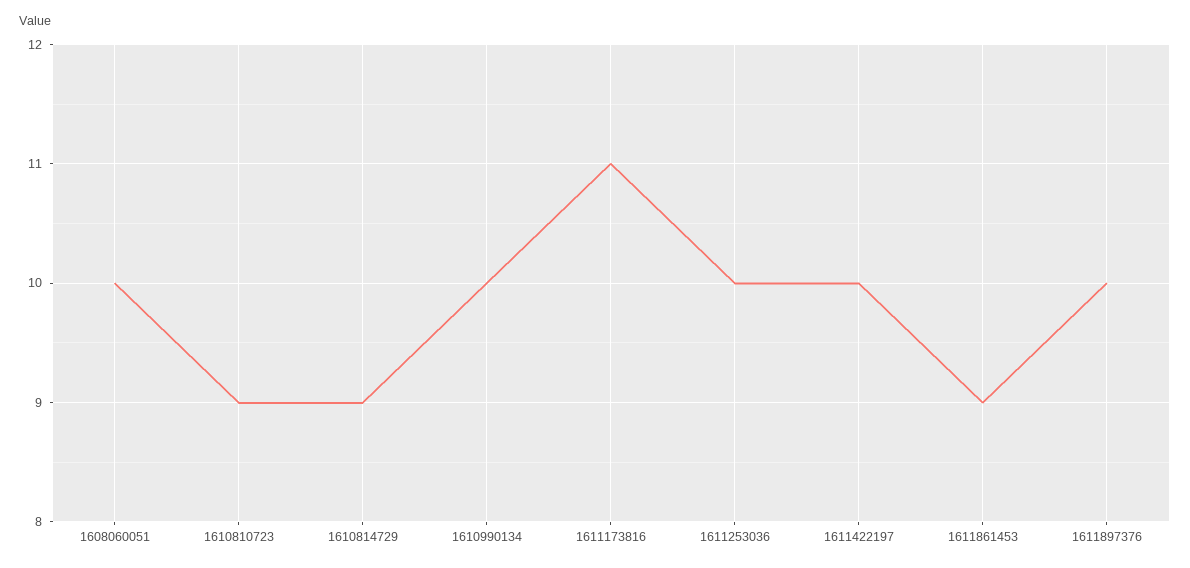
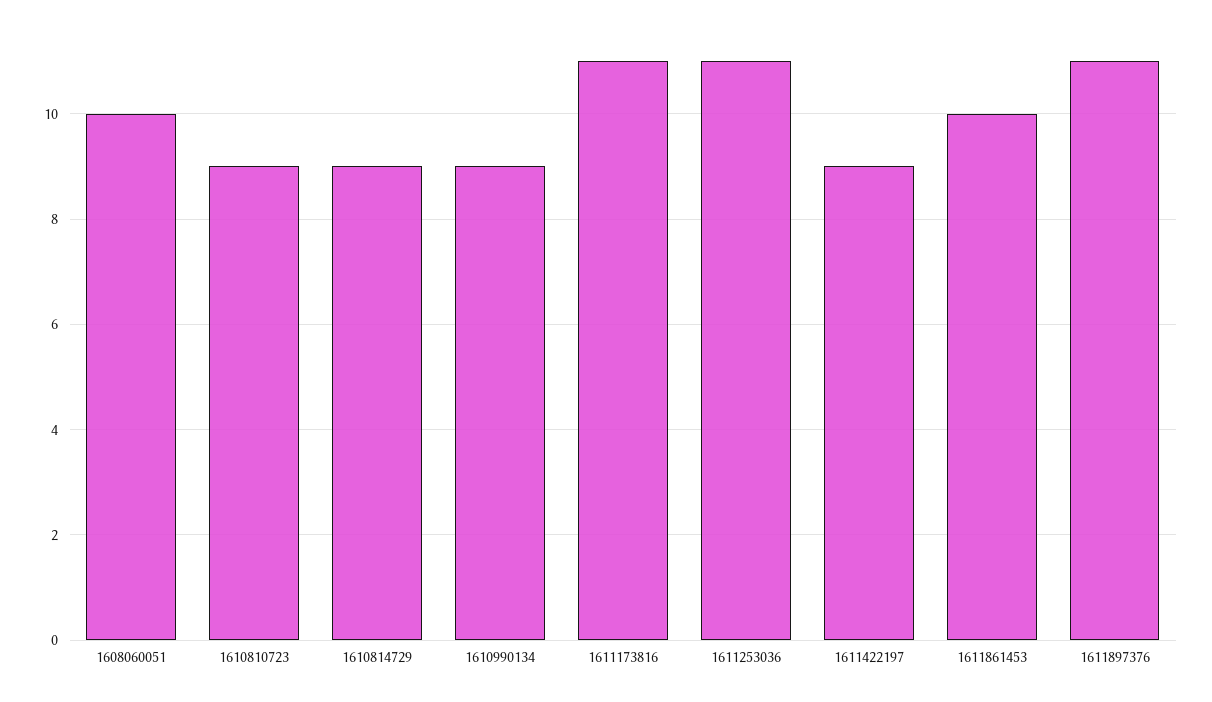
1610990134: 10 -> 9
1611253036: 10 -> 11
1611422197: 10 -> 9
1611861453: 9 -> 10
1611897376: 10 -> 11

